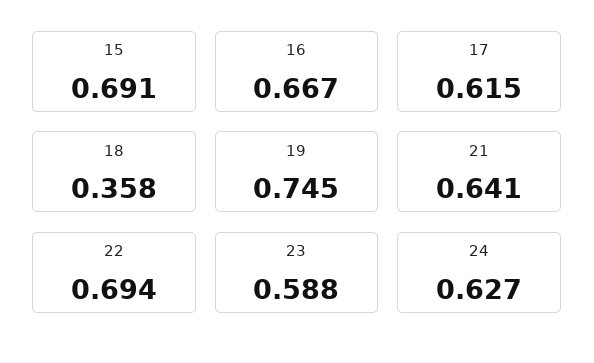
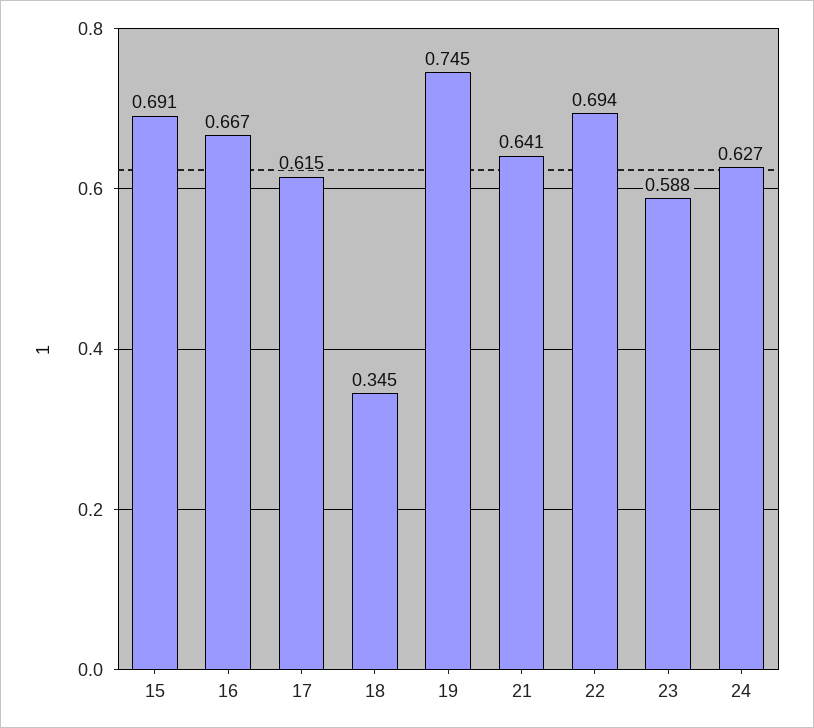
18: 0.358 -> 0.345

